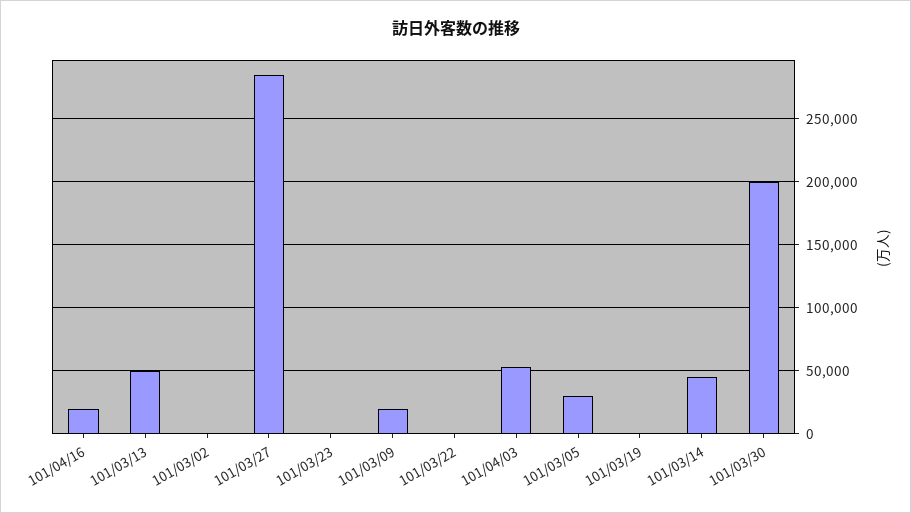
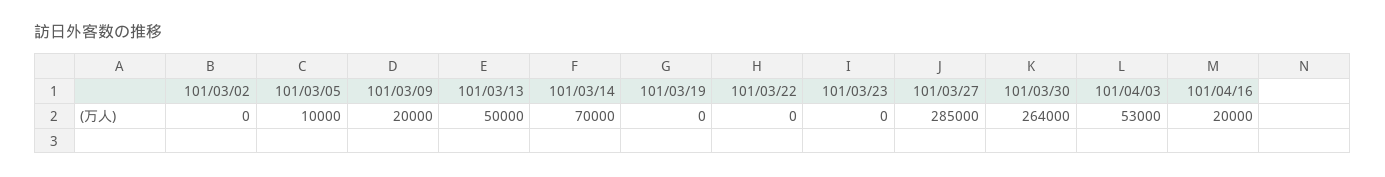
101/03/05: 30000 -> 10000
101/03/14: 45000 -> 70000
101/03/30: 200000 -> 264000

